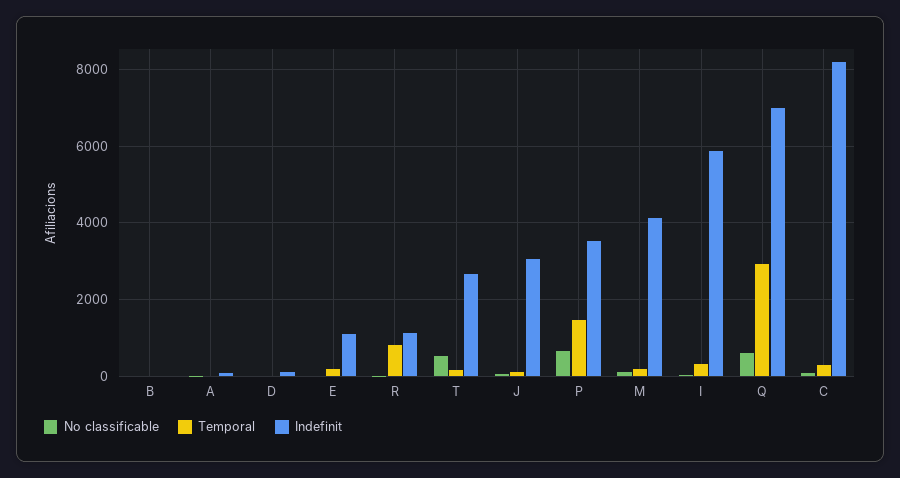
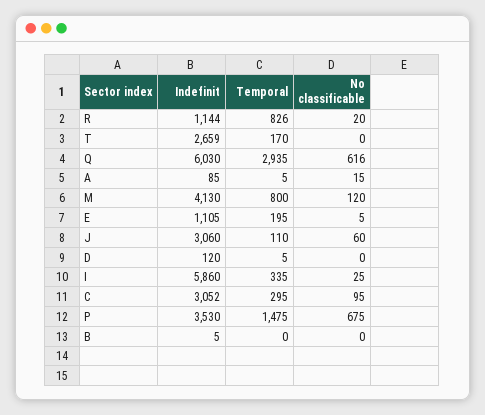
No classificable, T: 600 -> 0
Temporal, M: 200 -> 800
Indefinit, Q: 7000 -> 6030
Indefinit, C: 8200 -> 3052

